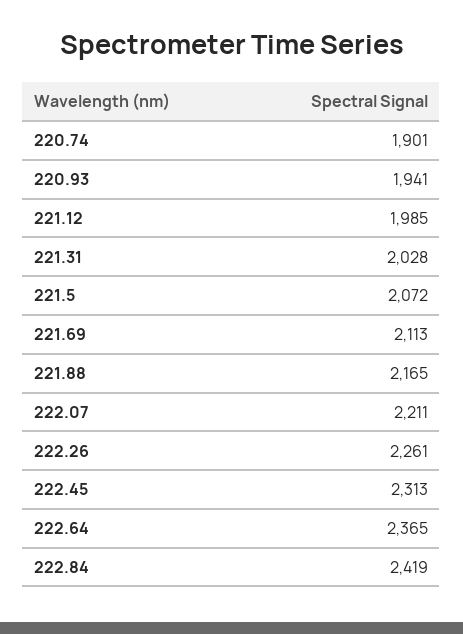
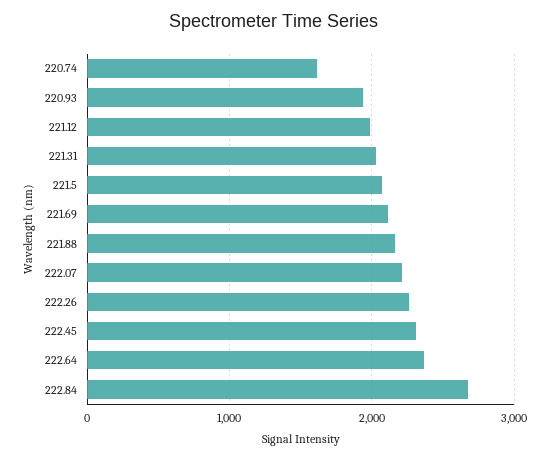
220.74: 1901 -> 1600
222.84: 2419 -> 2700

